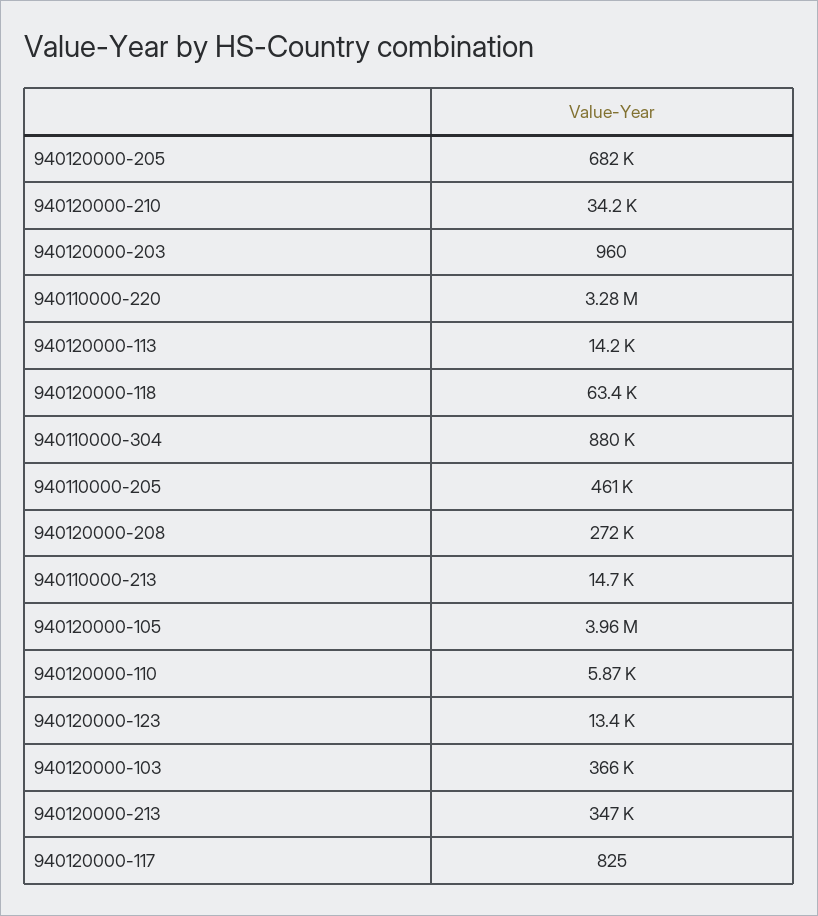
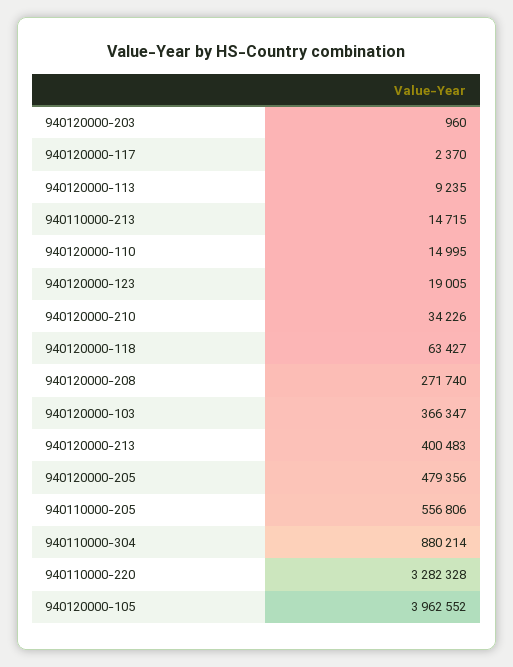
940120000-205: 682000 -> 479356
940120000-113: 14200 -> 9235
940110000-205: 461000 -> 556806
940120000-110: 5870 -> 14995
940120000-123: 13400 -> 19005
940120000-213: 347000 -> 400483
940120000-117: 825 -> 2370

